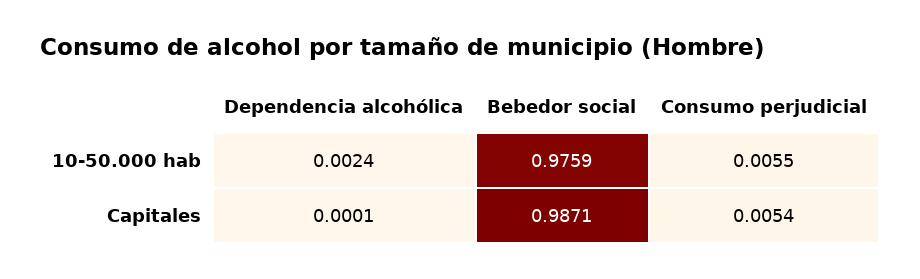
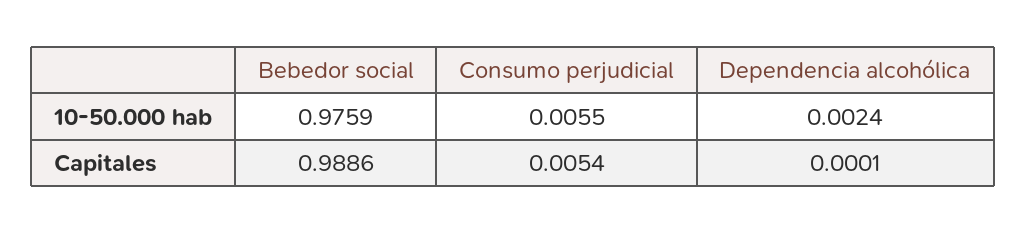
Bebedor social, Capitales: 0.9871 -> 0.9886

